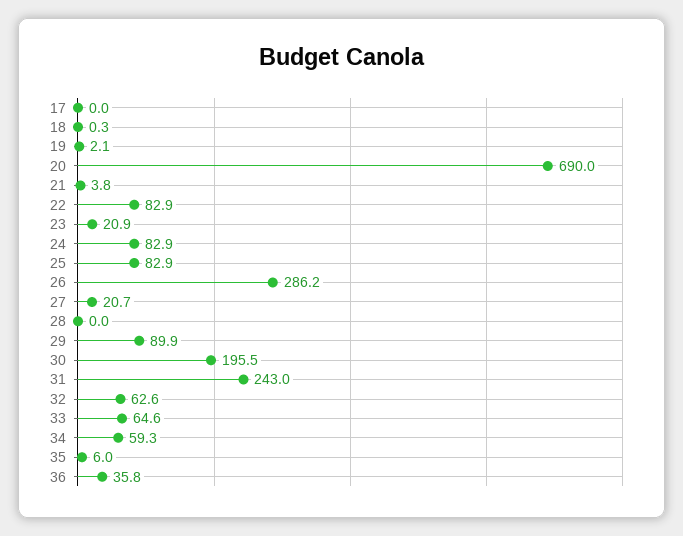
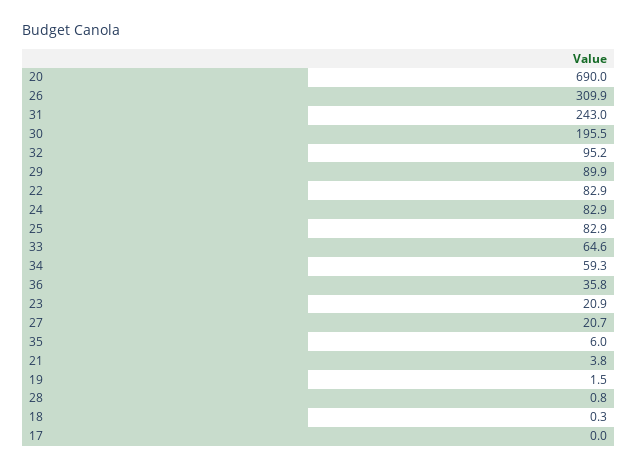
19: 2.1 -> 1.5
26: 286.2 -> 309.9
28: 0 -> 0.8
32: 62.6 -> 95.2

